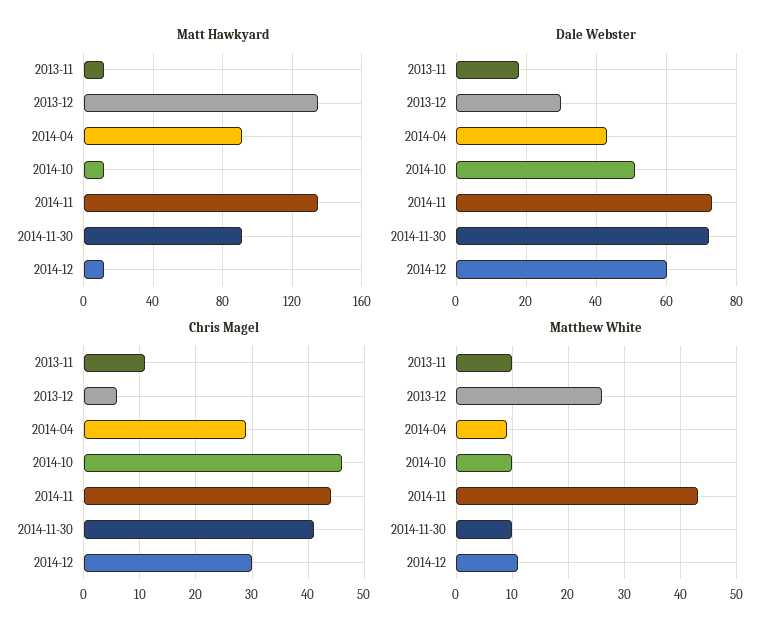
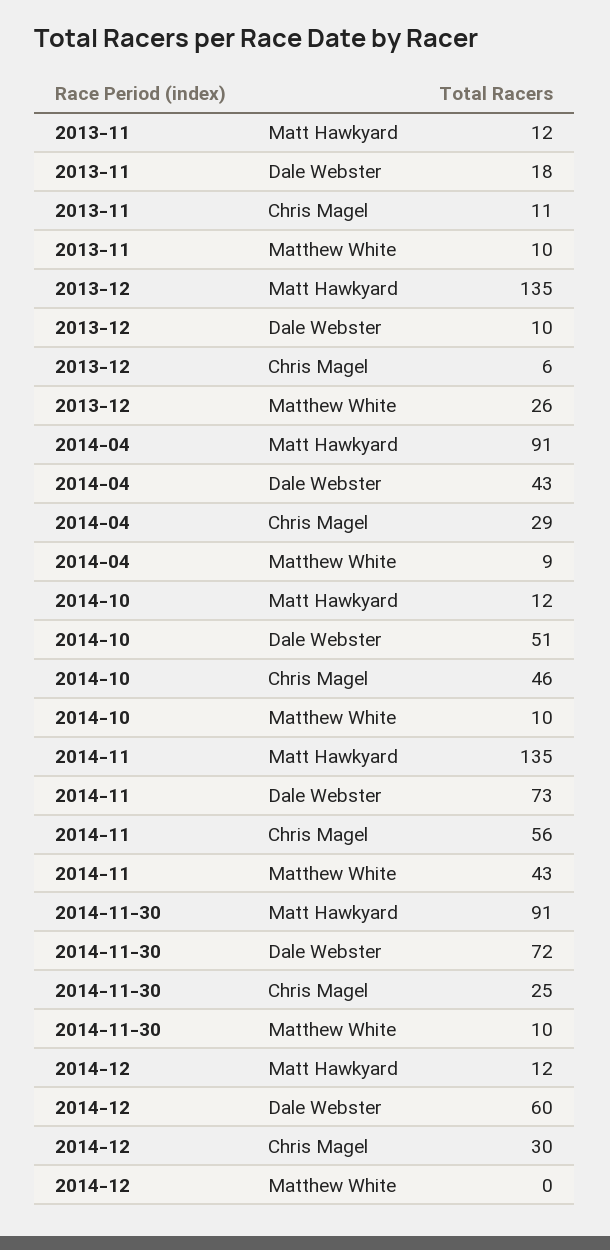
Dale Webster, 2013-12: 30 -> 10
Chris Magel, 2014-11: 45 -> 56
Chris Magel, 2014-11-30: 40 -> 25
Matthew White, 2014-12: 10 -> 0

